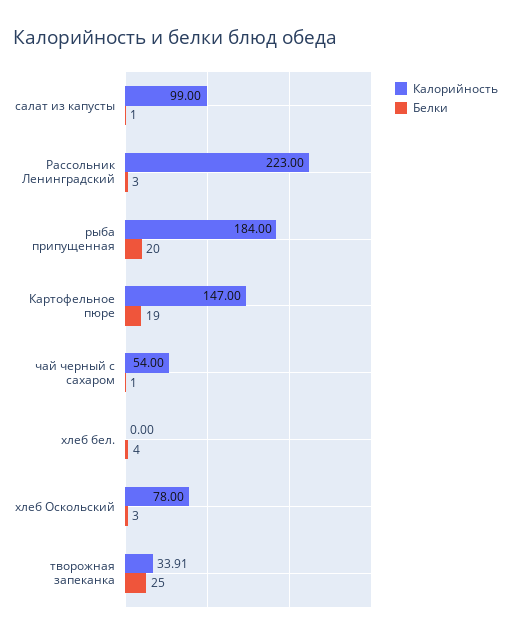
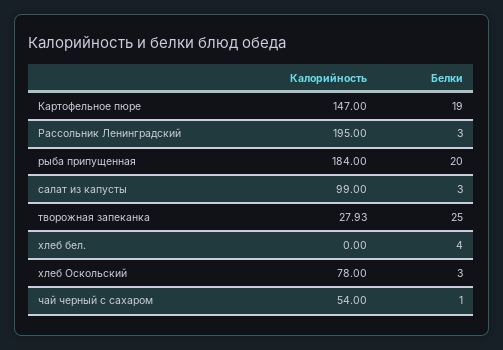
Белки, салат из капусты: 1 -> 3
Калорийность, Рассольник Ленинградский: 223 -> 195
Калорийность, творожная запеканка: 33.91 -> 27.93

